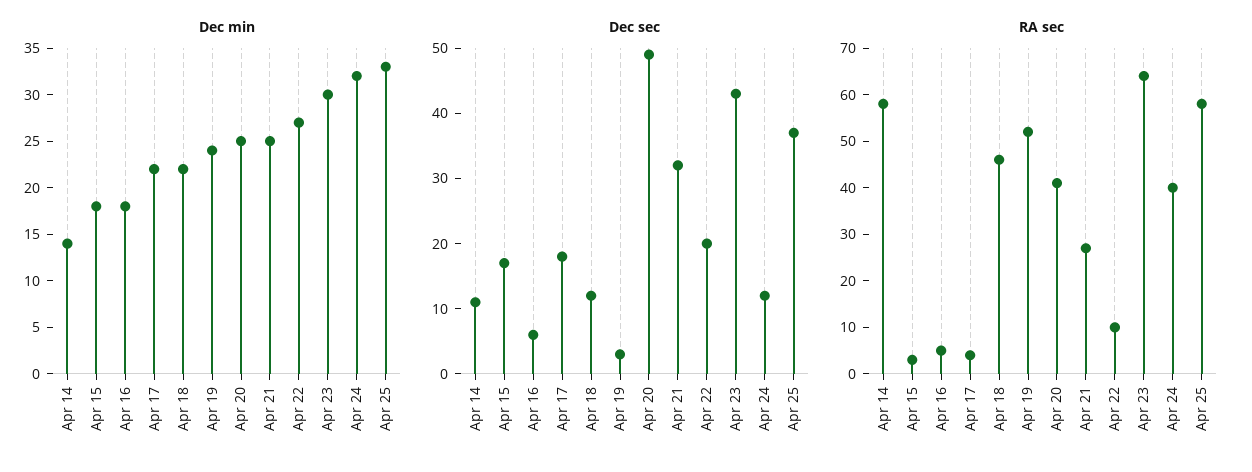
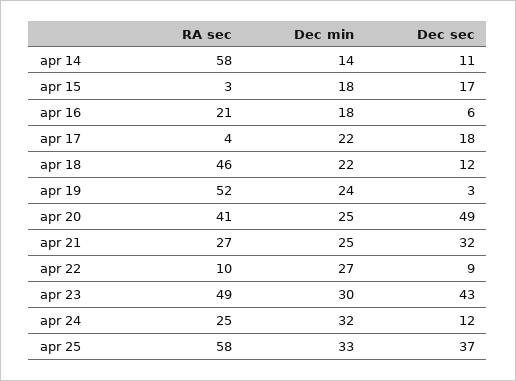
Dec sec, Apr 22: 20 -> 9
RA sec, Apr 16: 5 -> 21
RA sec, Apr 23: 65 -> 49
RA sec, Apr 24: 40 -> 25

